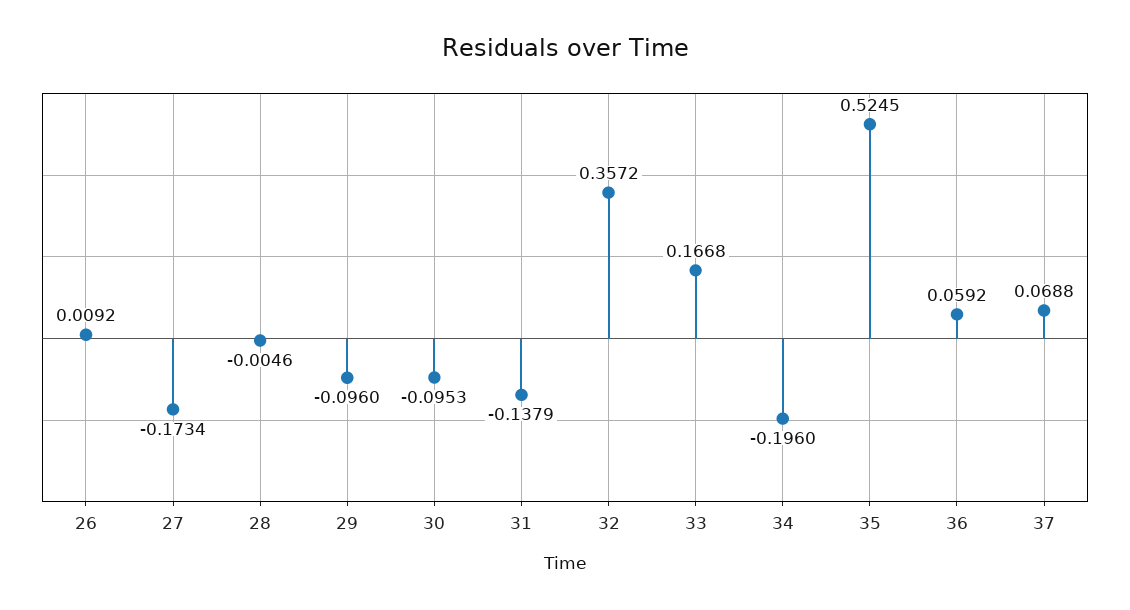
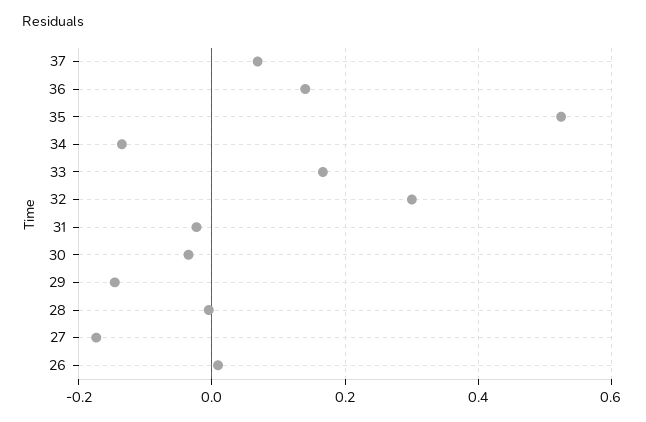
29: -0.096 -> -0.14
30: -0.0953 -> -0.04
31: -0.1379 -> -0.02
32: 0.3572 -> 0.3
34: -0.196 -> -0.14
36: 0.0592 -> 0.14

